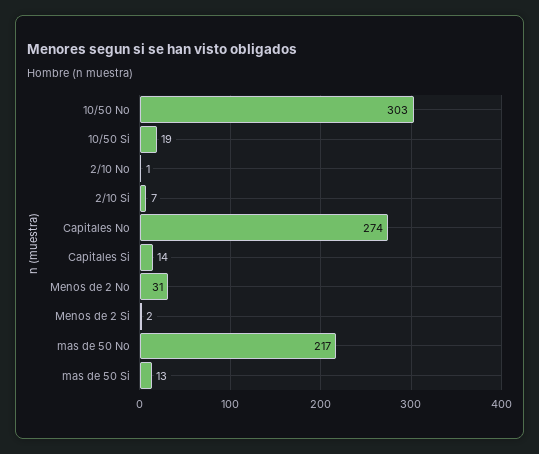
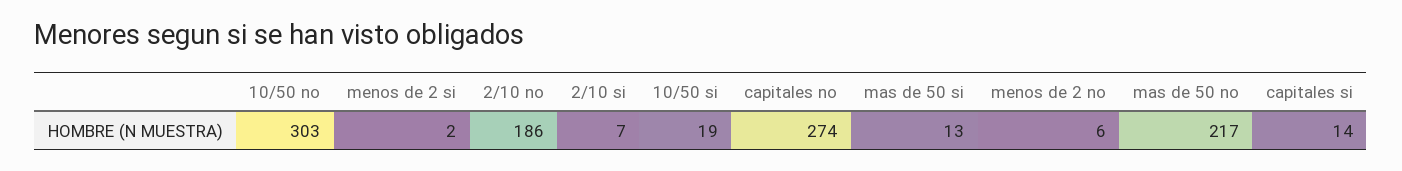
2/10 No: 1 -> 186
Menos de 2 No: 31 -> 6

